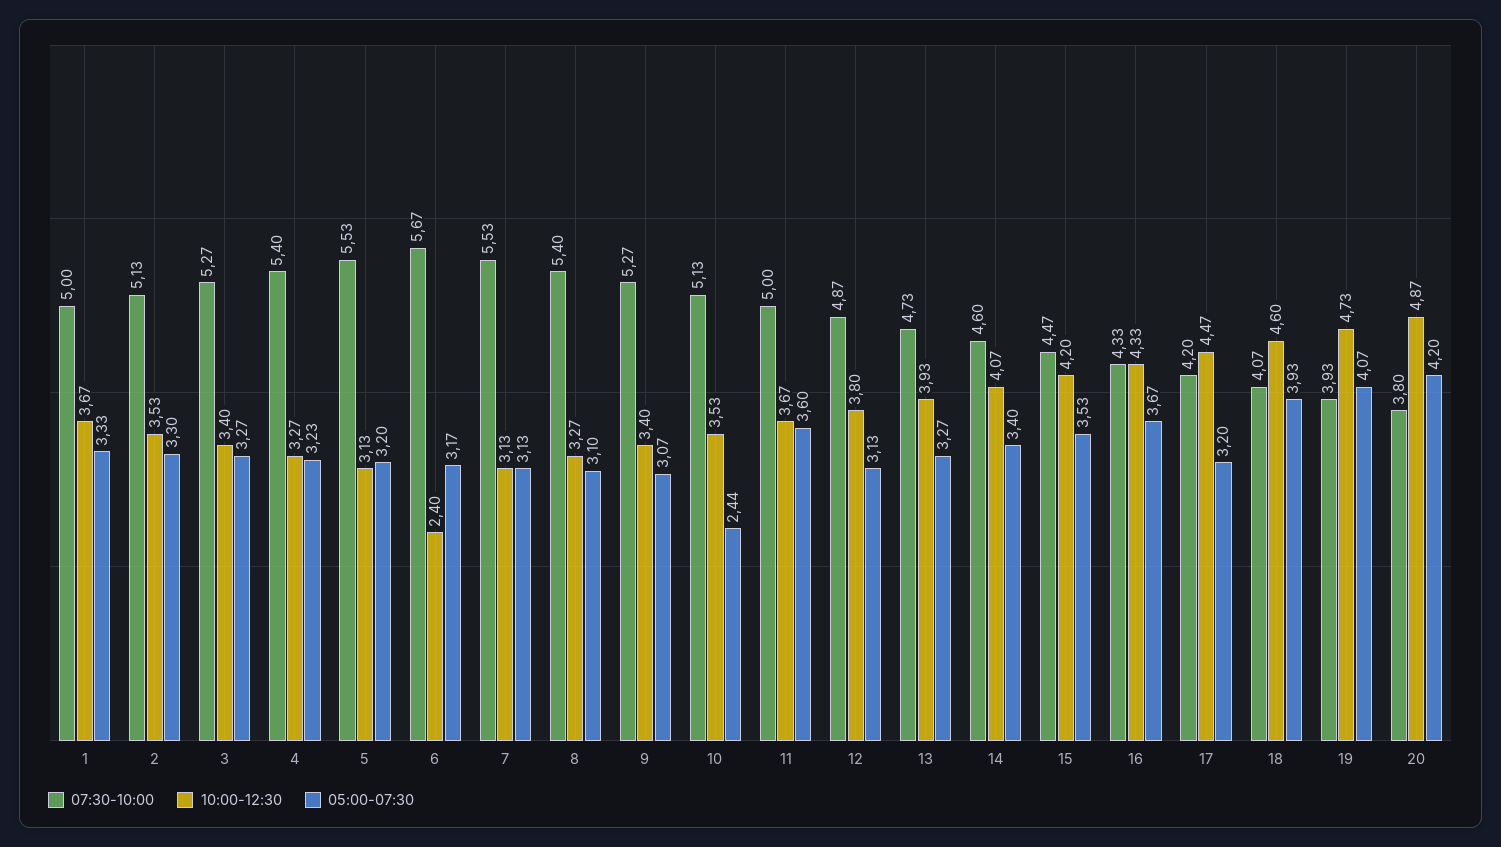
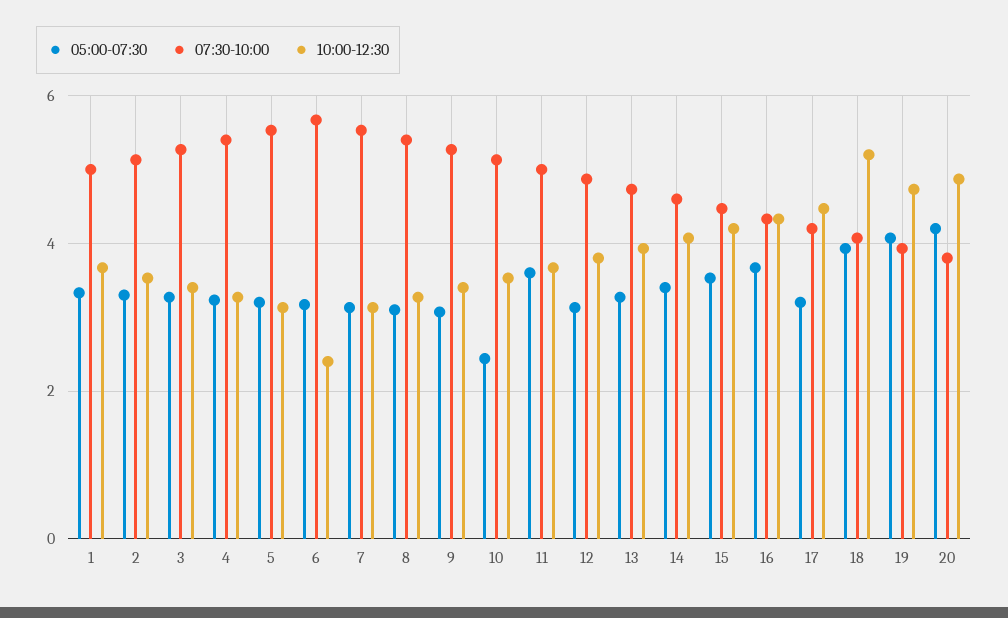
10:00-12:30, 18: 4.6 -> 5.2

